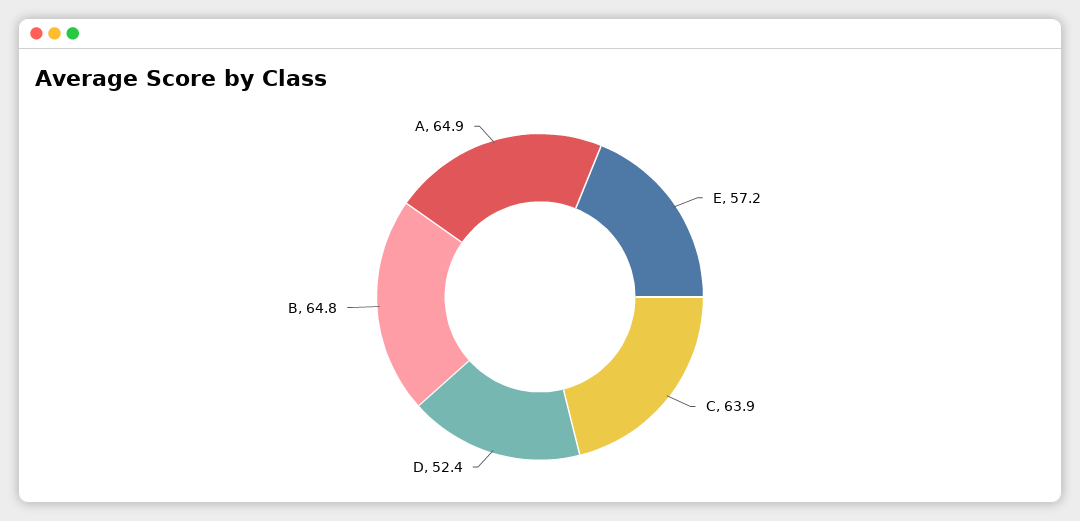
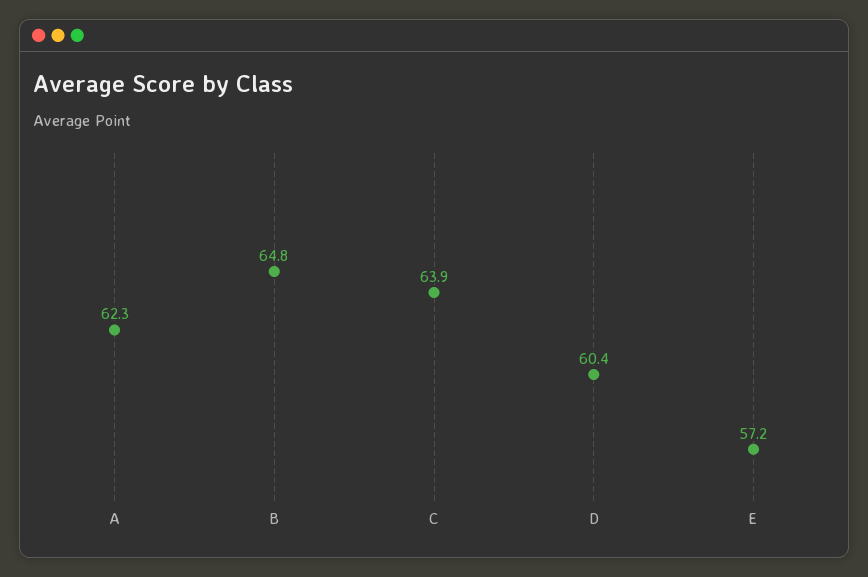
D: 52.4 -> 60.4
A: 64.9 -> 62.3

